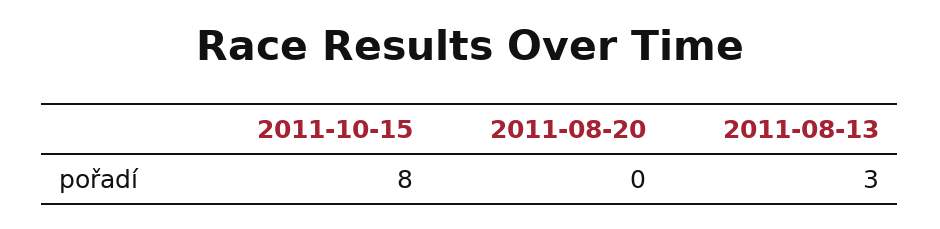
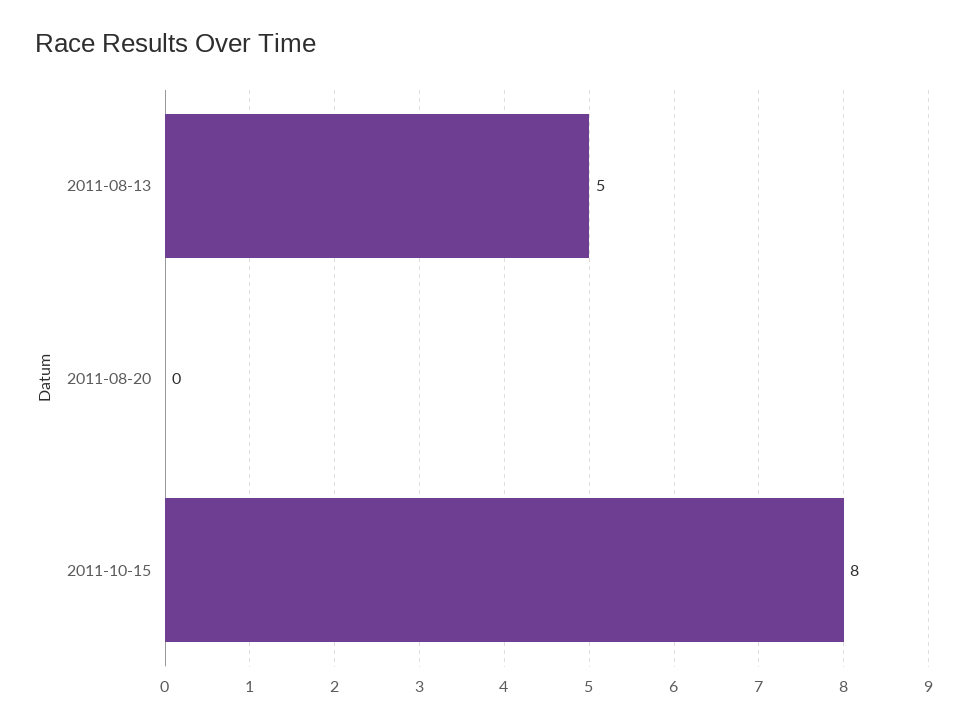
2011-08-13: 3 -> 5

